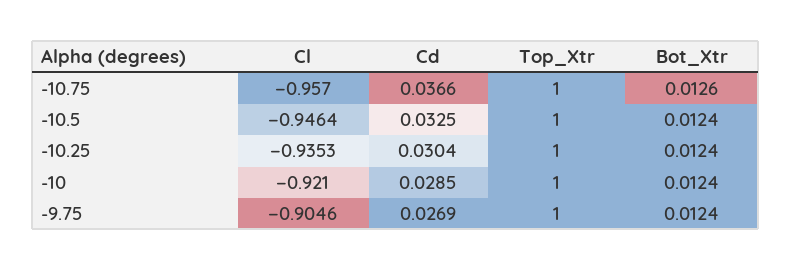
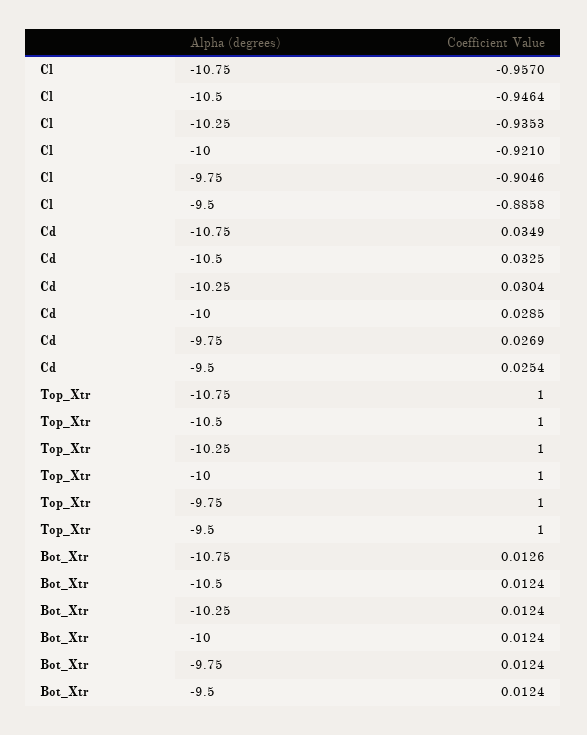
Cd, -10.75: 0.0366 -> 0.0349
Cl, -9.5: none -> -0.8858
Cd, -9.5: none -> 0.0254
Top_Xtr, -9.5: none -> 1
Bot_Xtr, -9.5: none -> 0.0124

